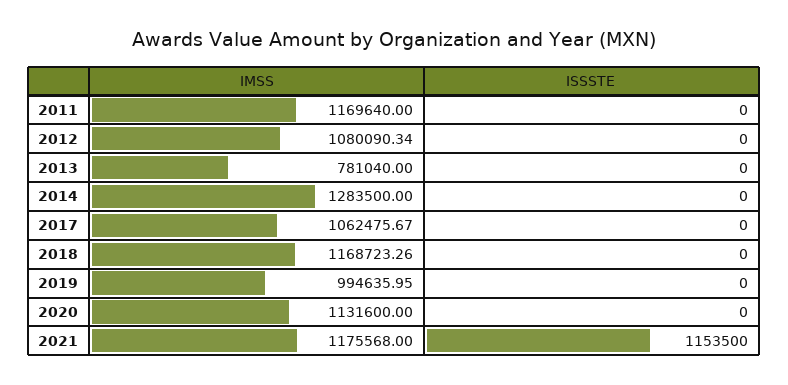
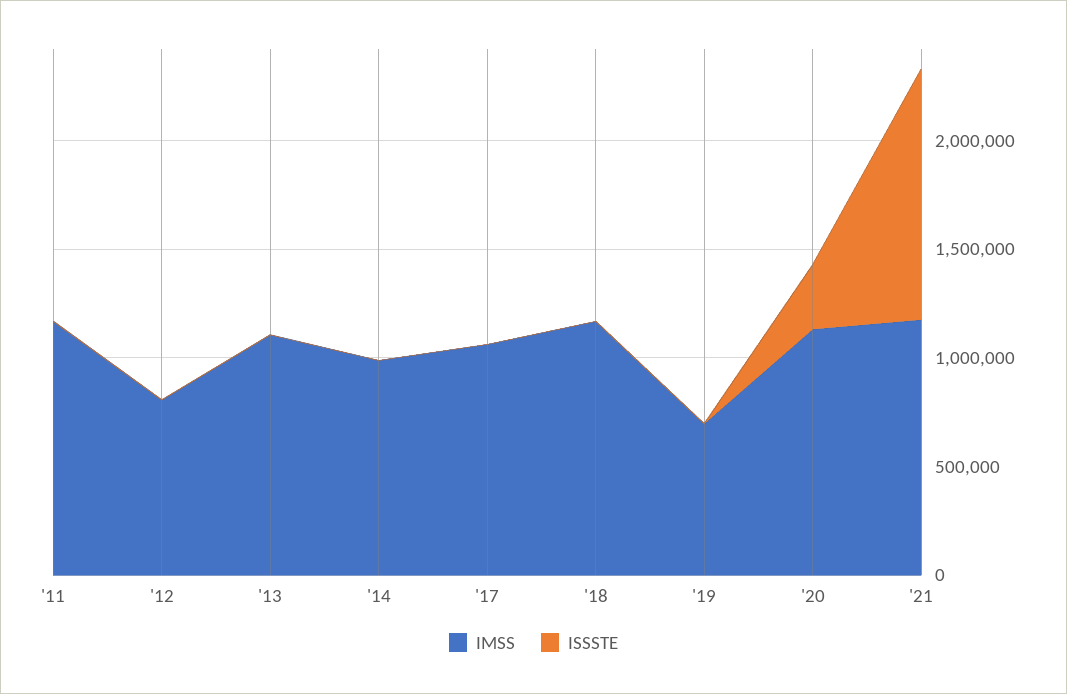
IMSS, 2012: 1080090.34 -> 800000
IMSS, 2013: 781040 -> 1100000
IMSS, 2014: 1283500 -> 1000000
IMSS, 2019: 994635.95 -> 700000
ISSSTE, 2020: 0 -> 300000

